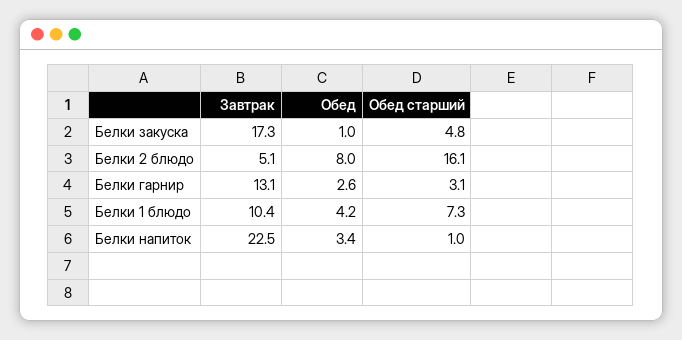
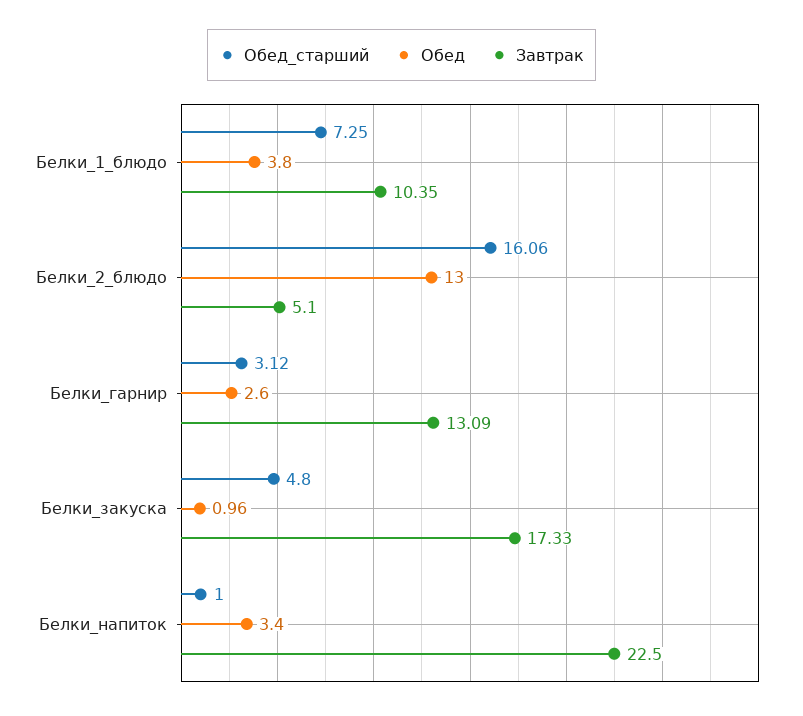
Обед, Белки 2 блюдо: 8 -> 13
Обед, Белки 1 блюдо: 4.2 -> 3.8

